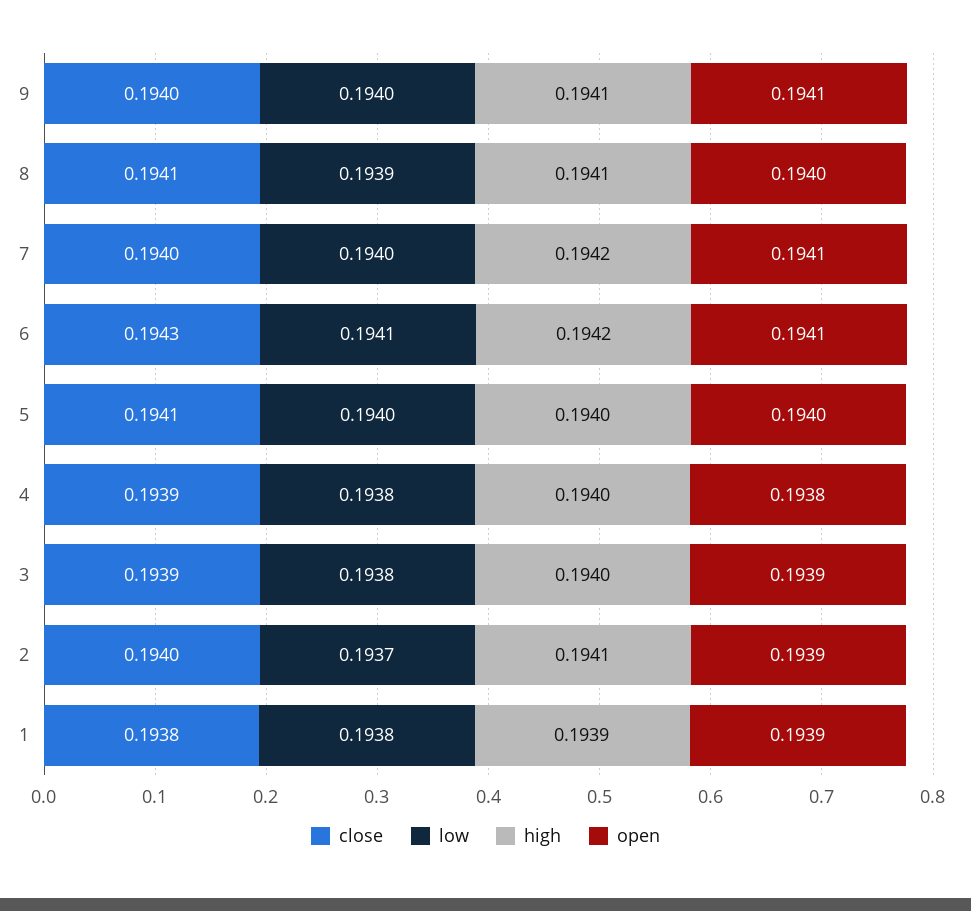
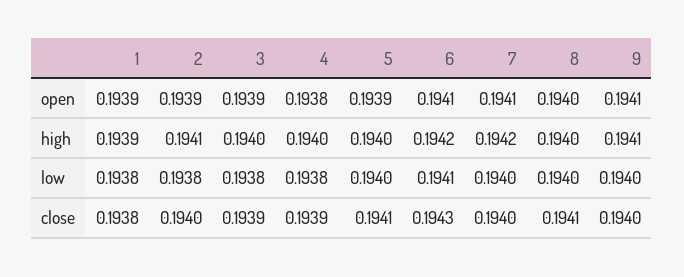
low, 8: 0.1939 -> 0.194
high, 8: 0.1941 -> 0.194
open, 5: 0.194 -> 0.1939
low, 2: 0.1937 -> 0.1938

